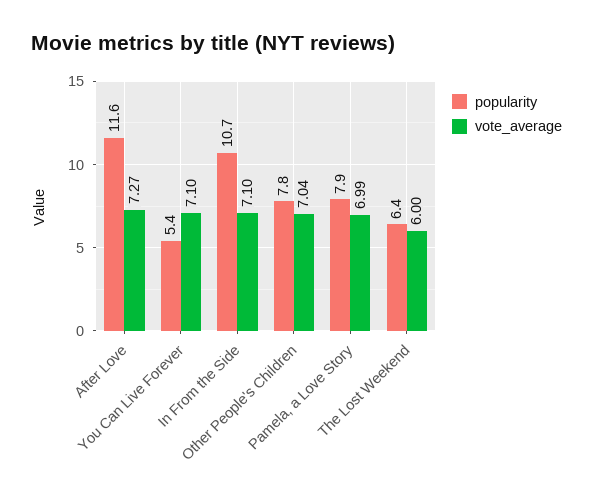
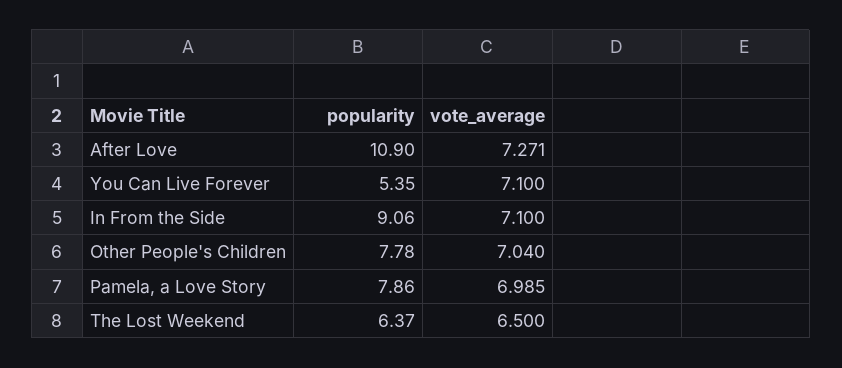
popularity, After Love: 11.6 -> 10.9
popularity, In From the Side: 10.7 -> 9.06
vote_average, The Lost Weekend: 6 -> 6.5

